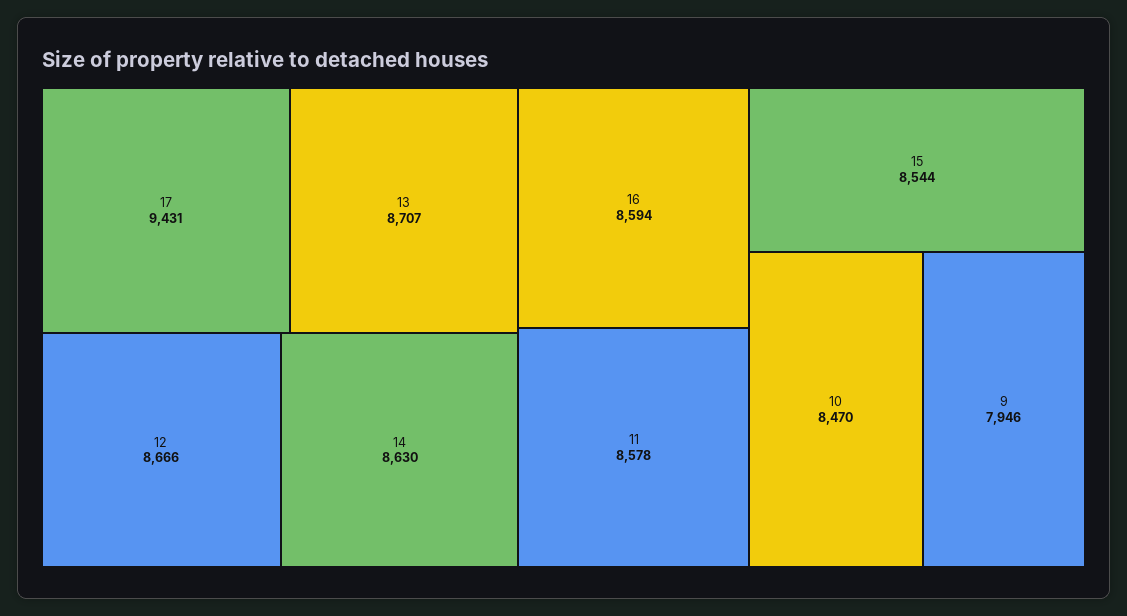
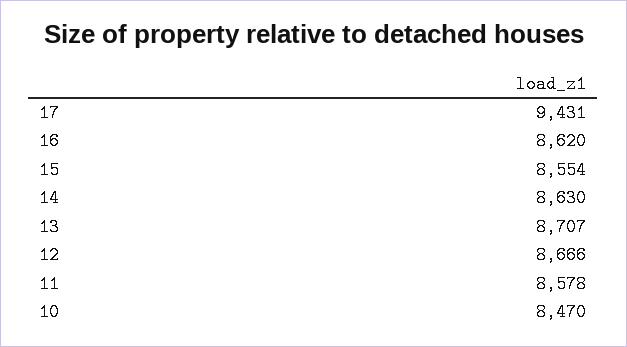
16: 8594 -> 8620
15: 8544 -> 8554
9: 7946 -> none

